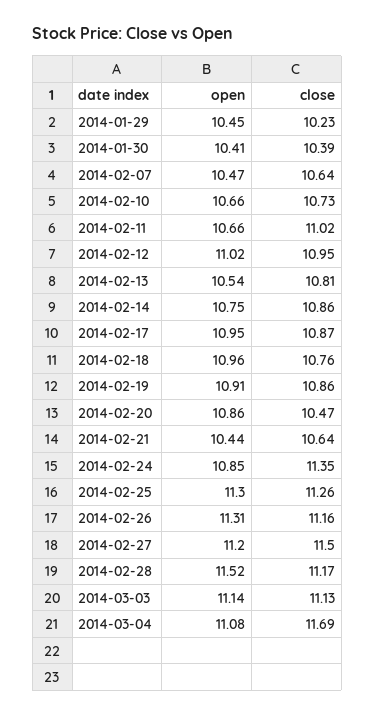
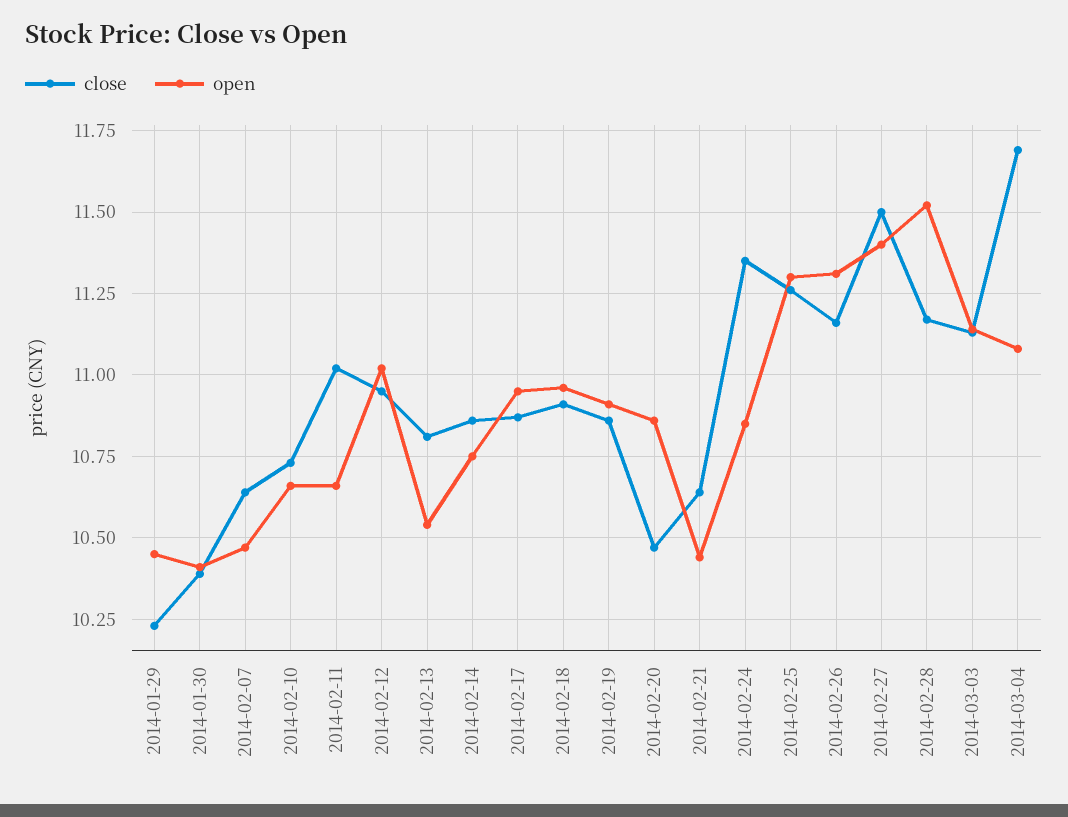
close, 2014-02-18: 10.76 -> 10.9
open, 2014-02-27: 11.2 -> 11.4

